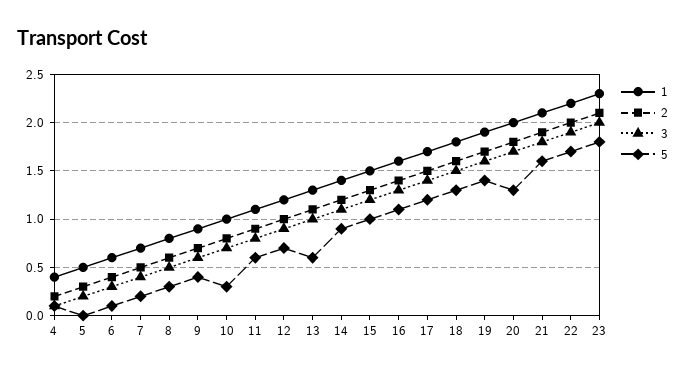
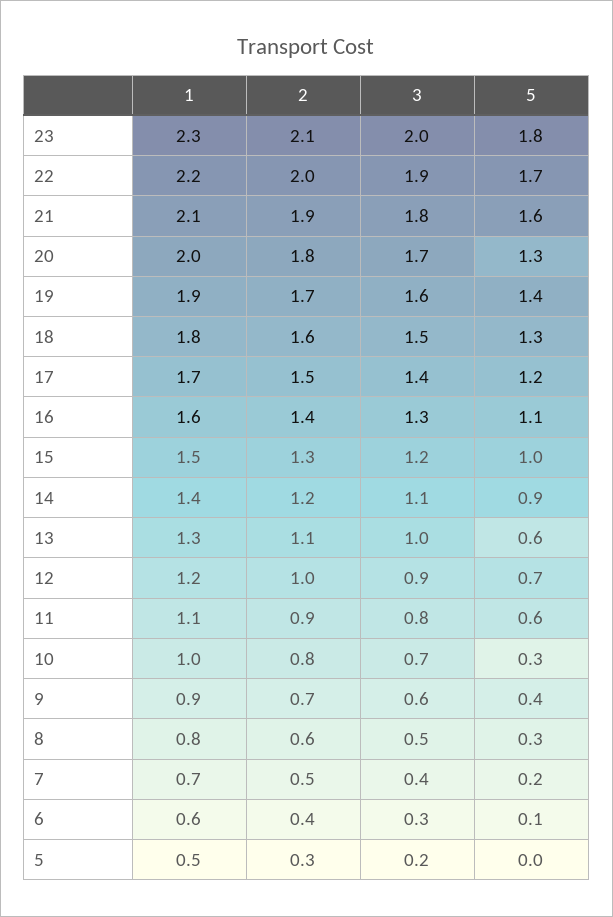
1, 4: 0.4 -> none
2, 4: 0.2 -> none
3, 4: 0.1 -> none
5, 4: 0.1 -> none

